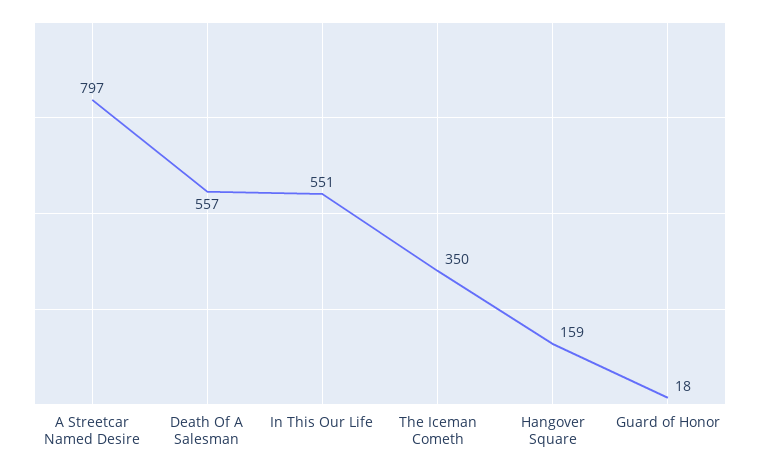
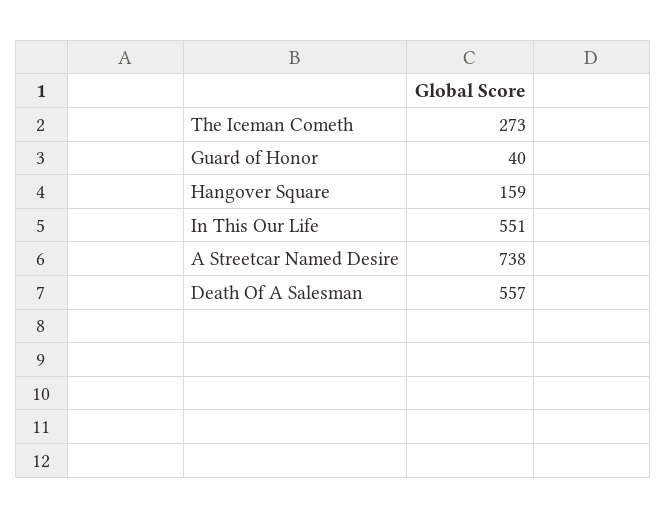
A Streetcar Named Desire: 797 -> 738
The Iceman Cometh: 350 -> 273
Guard of Honor: 18 -> 40

